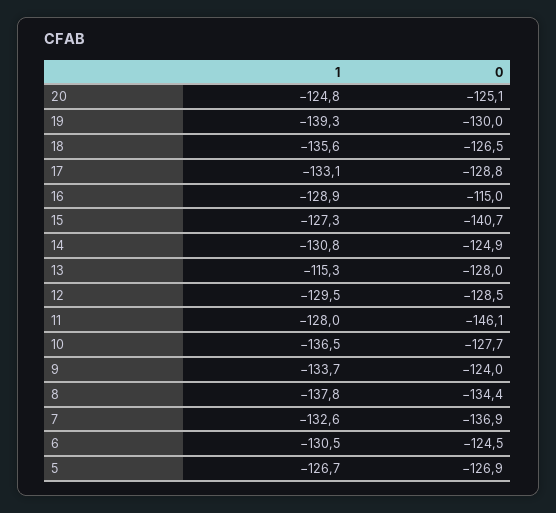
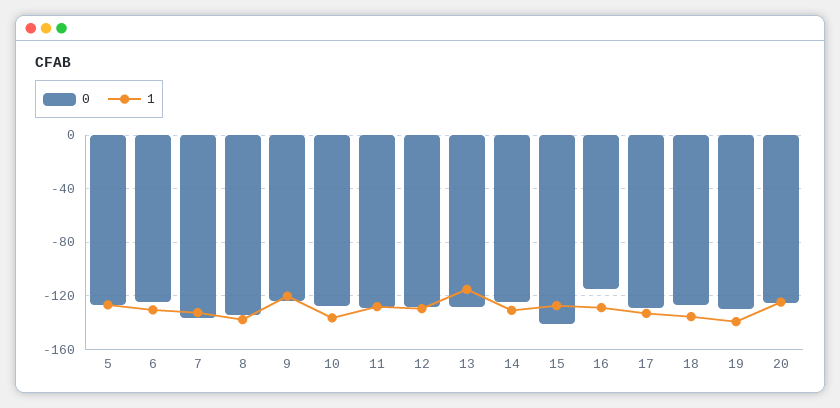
0, 11: -146.1 -> -130
1, 9: -133.7 -> -120

